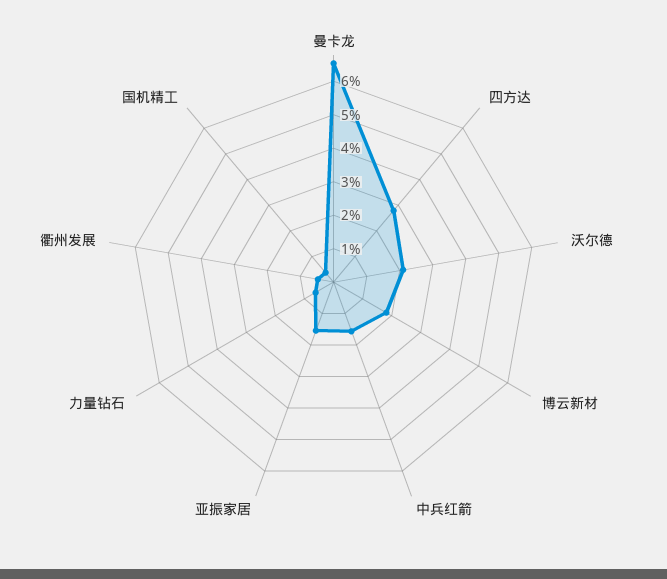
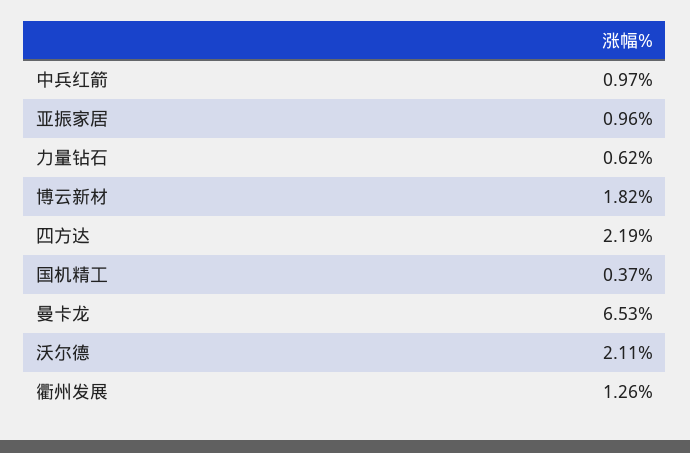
四方达: 2.75 -> 2.19
中兵红箭: 1.5 -> 0.97
亚振家居: 1.5 -> 0.96
衢州发展: 0.5 -> 1.26

